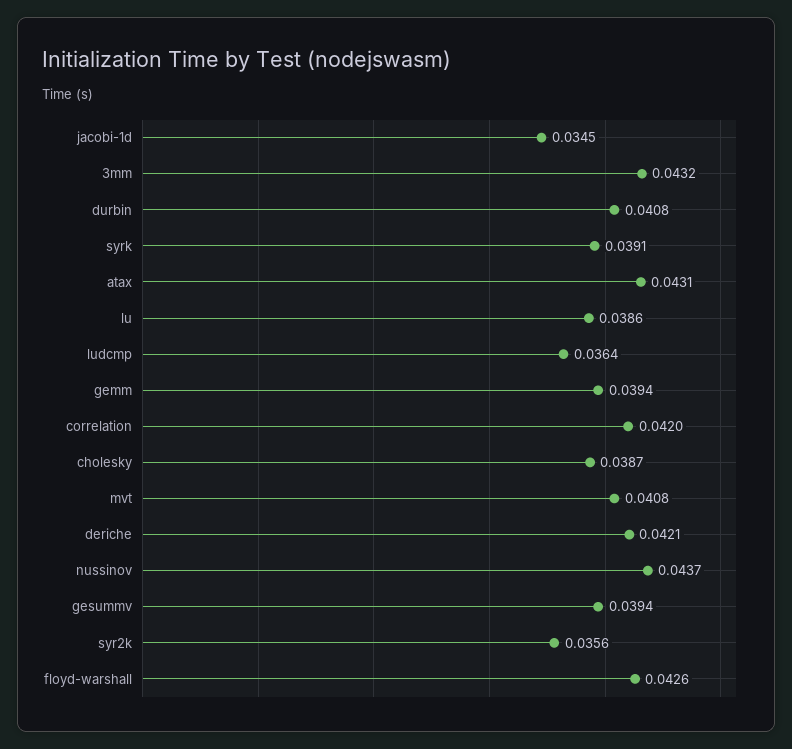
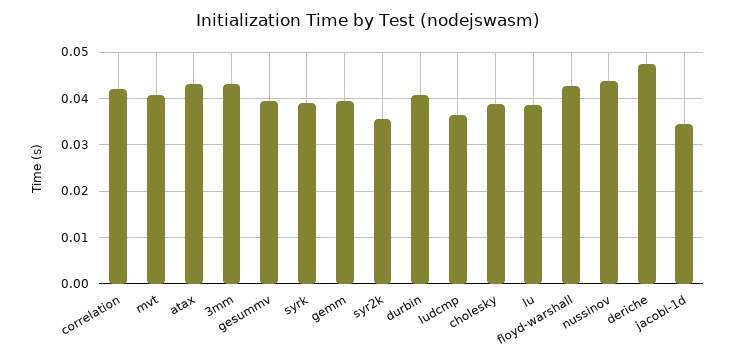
deriche: 0.0421 -> 0.048

